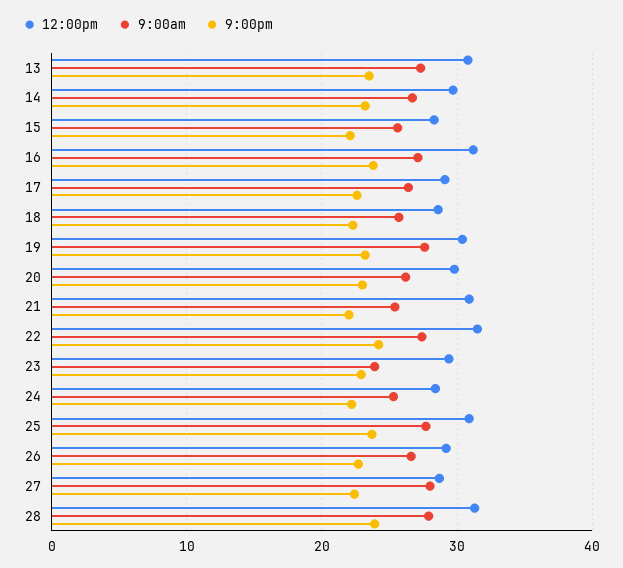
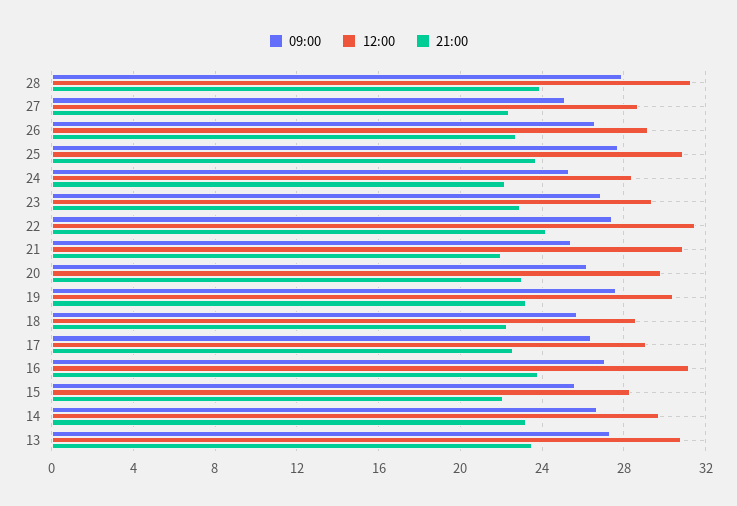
9:00am, 23: 24 -> 27
9:00am, 27: 28 -> 25

